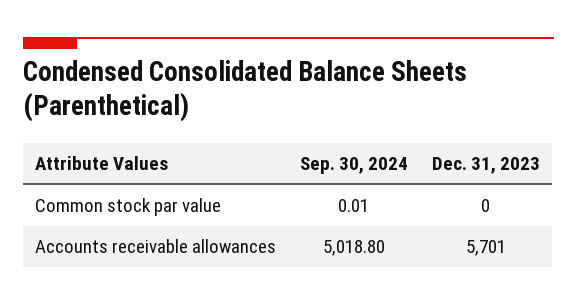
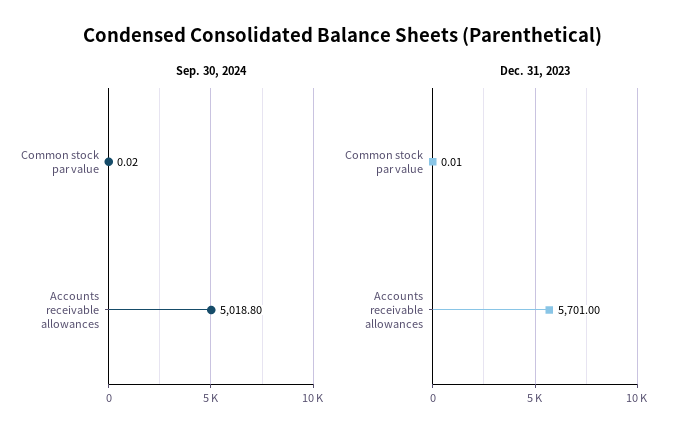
Sep. 30, 2024, Common stock par value: 0.01 -> 0.02
Dec. 31, 2023, Common stock par value: 0 -> 0.01

